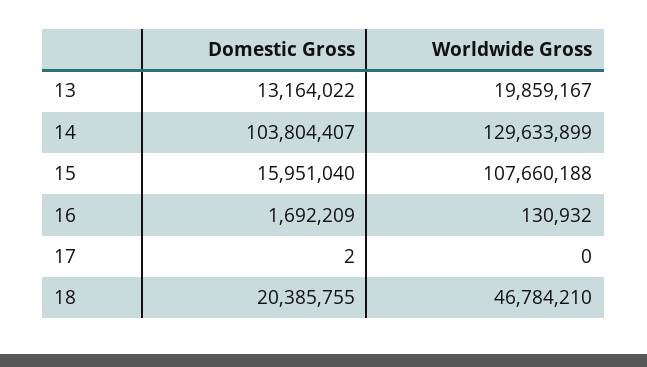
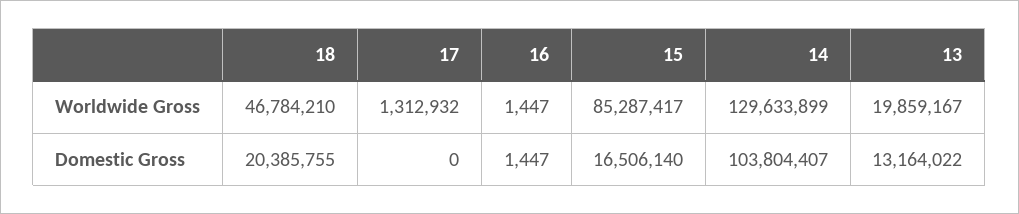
Domestic Gross, 15: 15951040 -> 16506140
Worldwide Gross, 15: 107660188 -> 85287417
Domestic Gross, 16: 1692209 -> 1447
Worldwide Gross, 16: 130932 -> 1447
Domestic Gross, 17: 2 -> 0
Worldwide Gross, 17: 0 -> 1312932

